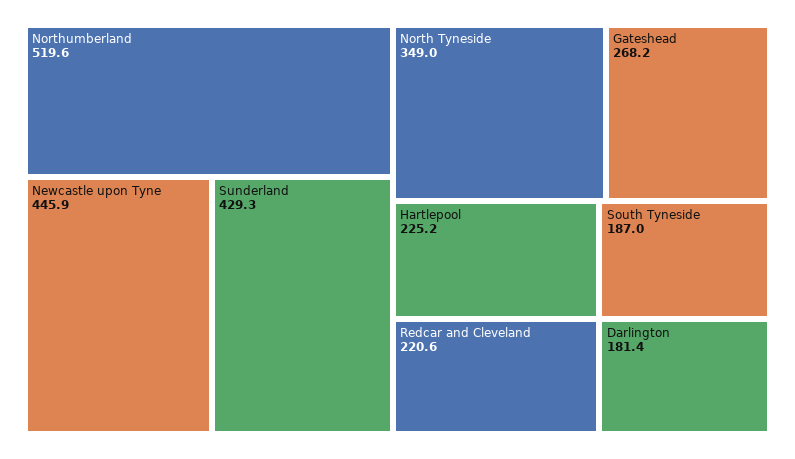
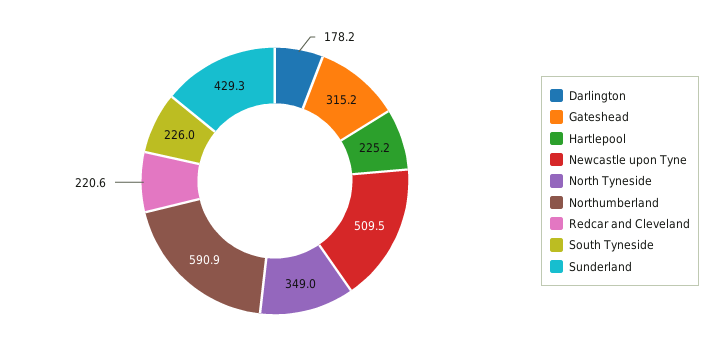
Northumberland: 519.6 -> 590.9
Newcastle upon Tyne: 445.9 -> 509.5
Gateshead: 268.2 -> 315.2
South Tyneside: 187 -> 226
Darlington: 181.4 -> 178.2

